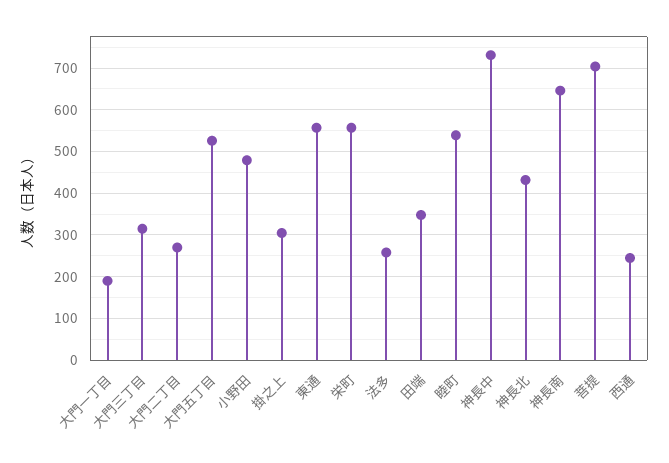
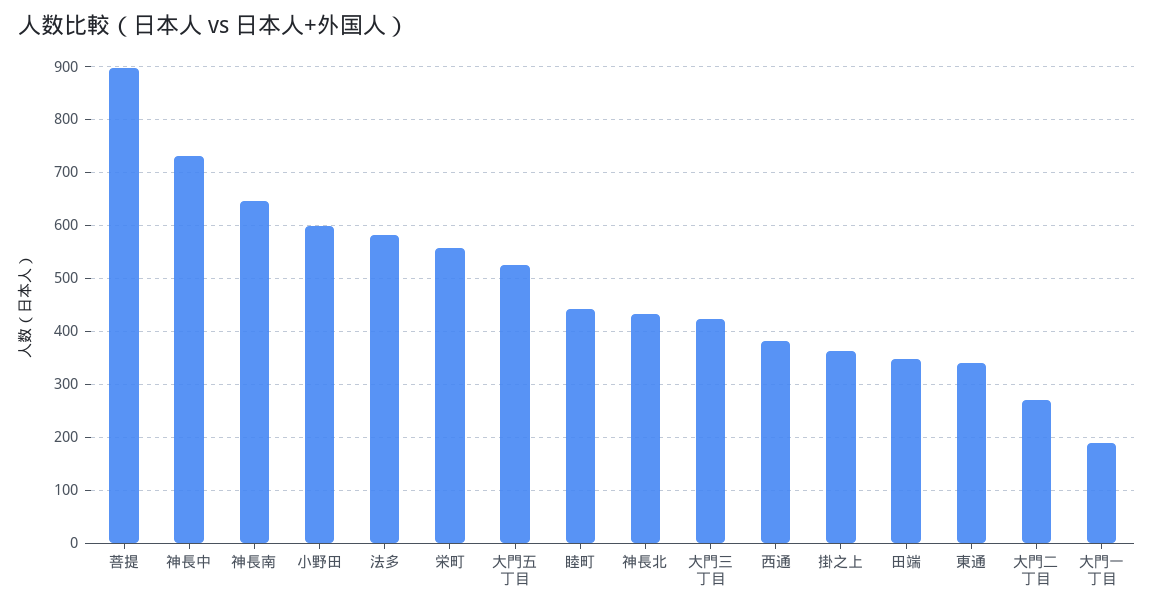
大門三丁目: 320 -> 420
小野田: 480 -> 600
掛之上: 300 -> 360
東通: 560 -> 340
法多: 260 -> 580
睦町: 540 -> 440
菩提: 700 -> 900
西通: 240 -> 380

